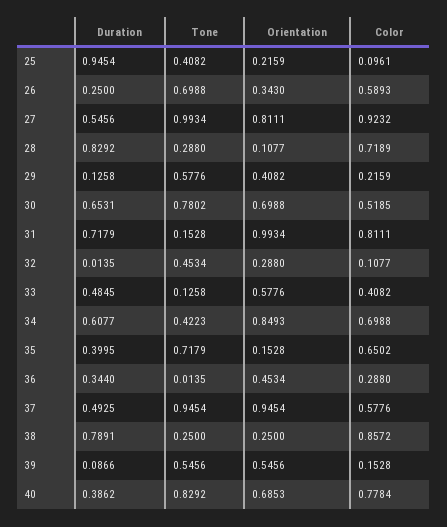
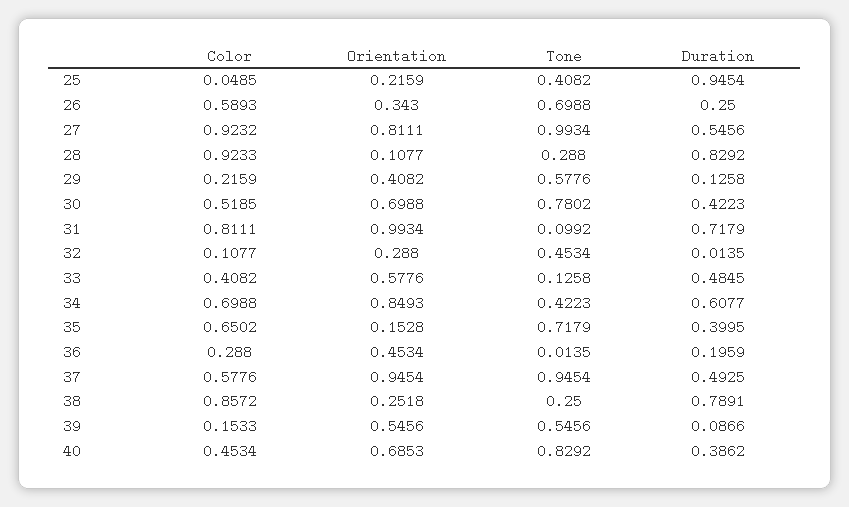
Color, 25: 0.0961 -> 0.0485
Color, 28: 0.7189 -> 0.9233
Duration, 30: 0.6531 -> 0.4223
Tone, 31: 0.1528 -> 0.0992
Duration, 36: 0.344 -> 0.1959
Orientation, 38: 0.25 -> 0.2518
Color, 39: 0.1528 -> 0.1533
Color, 40: 0.7784 -> 0.4534

